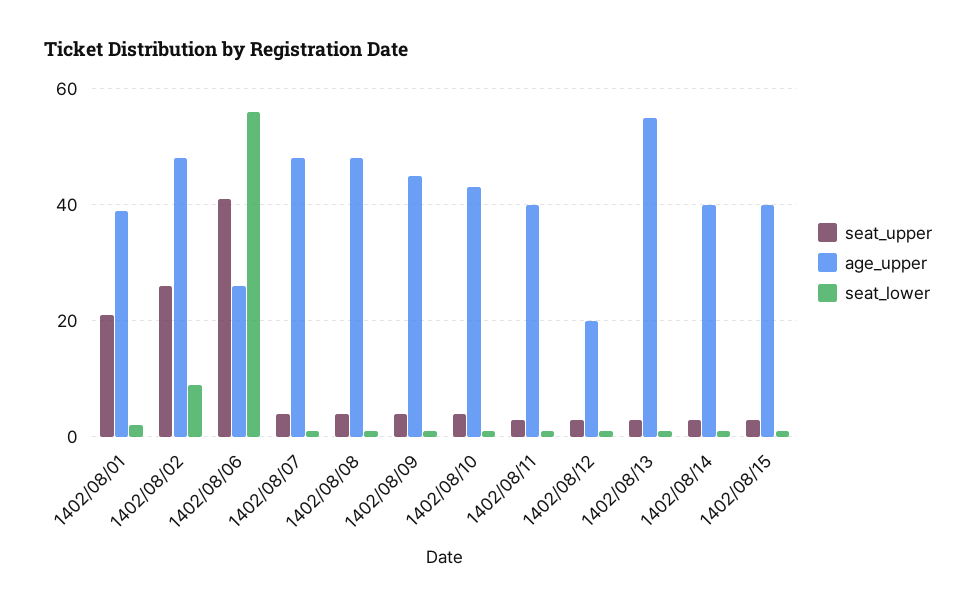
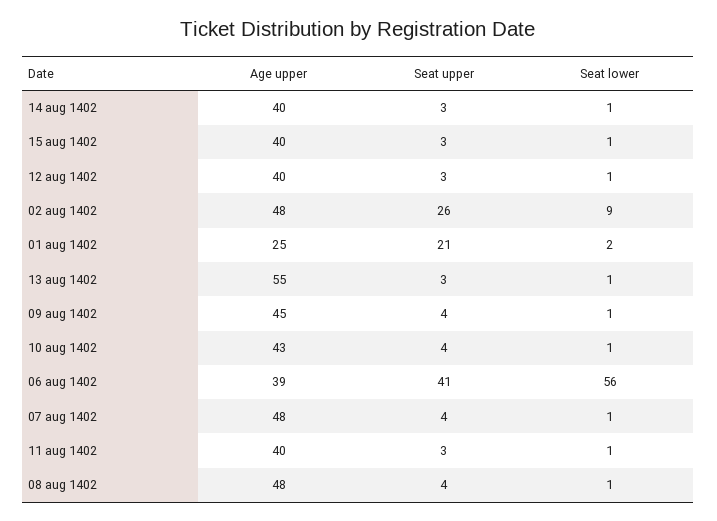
age_upper, 1402/08/01: 40 -> 25
age_upper, 1402/08/06: 25 -> 39
age_upper, 1402/08/12: 20 -> 40

